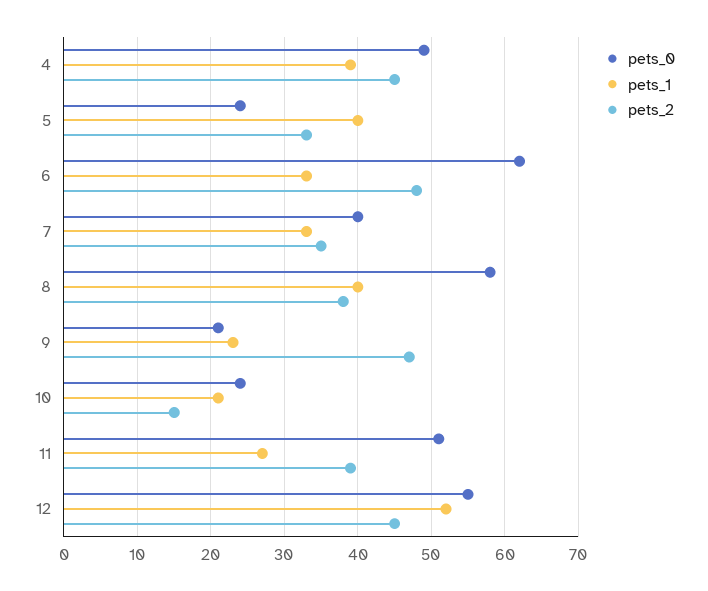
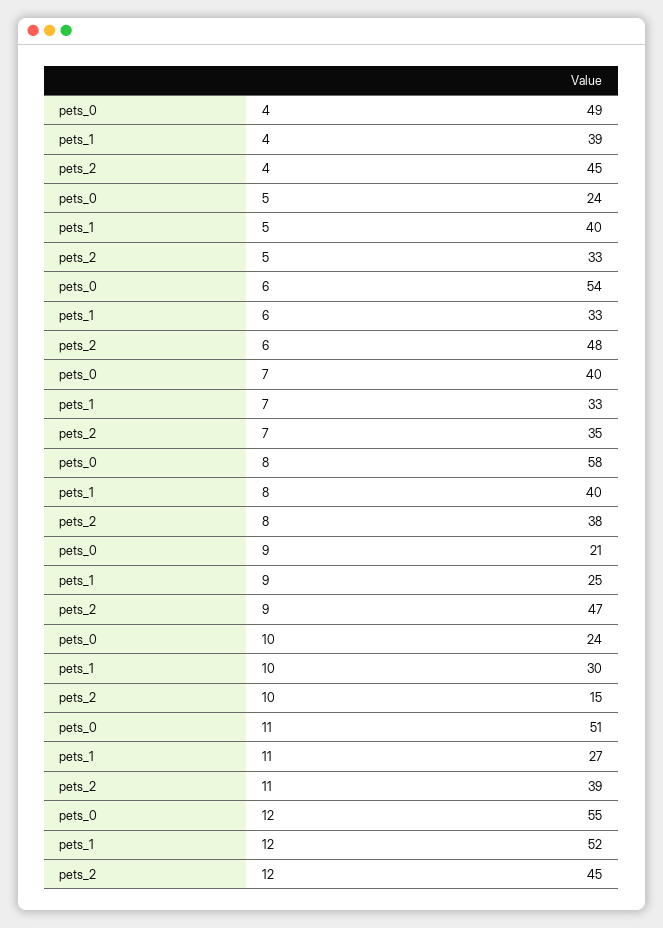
pets_0, 6: 62 -> 54
pets_1, 9: 23 -> 25
pets_1, 10: 21 -> 30

